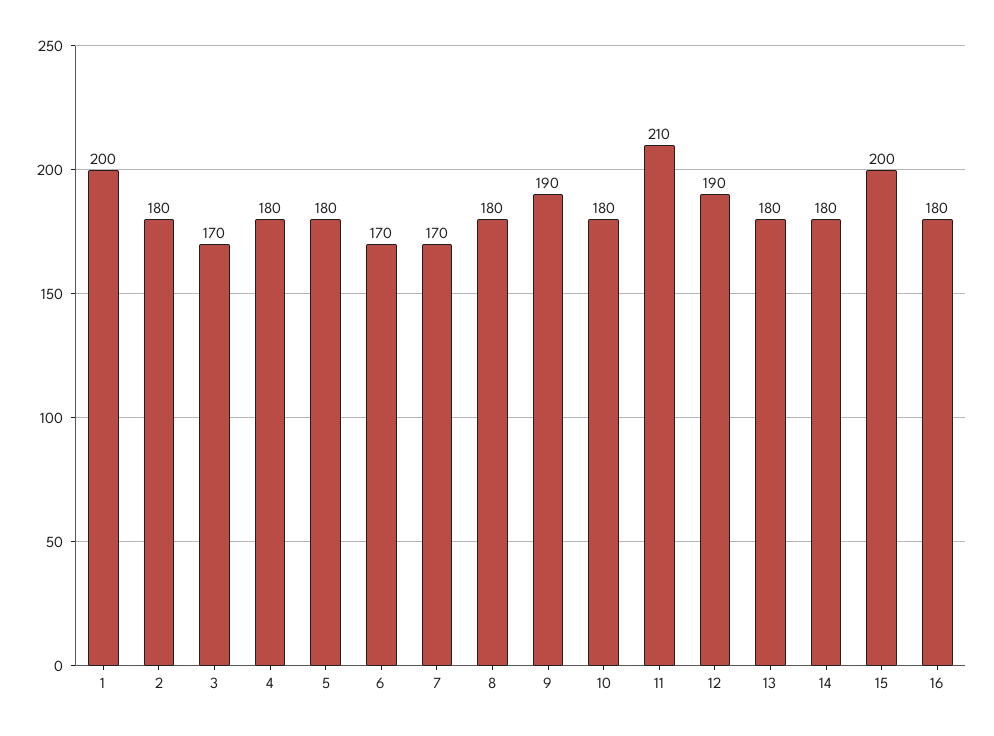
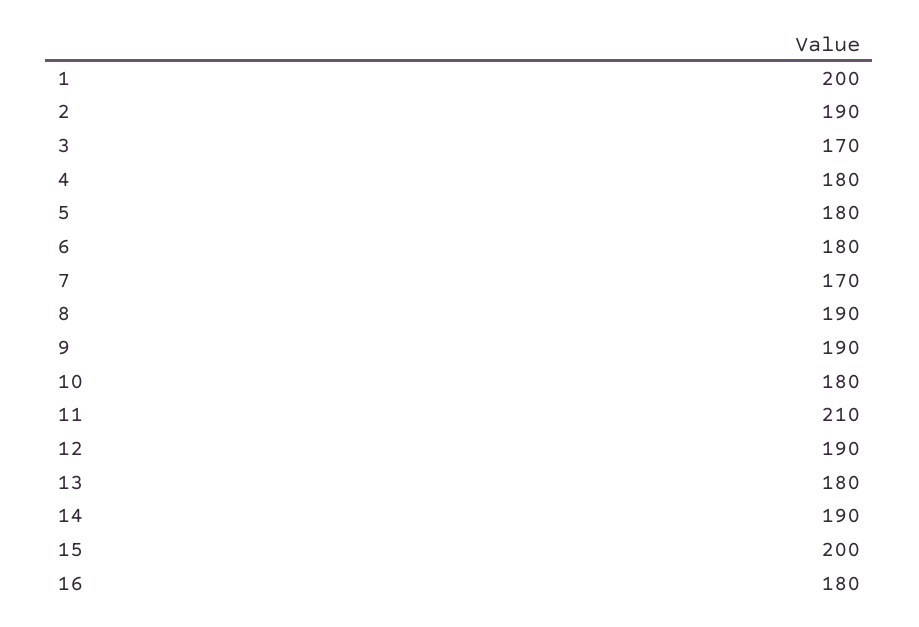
2: 180 -> 190
6: 170 -> 180
8: 180 -> 190
14: 180 -> 190

